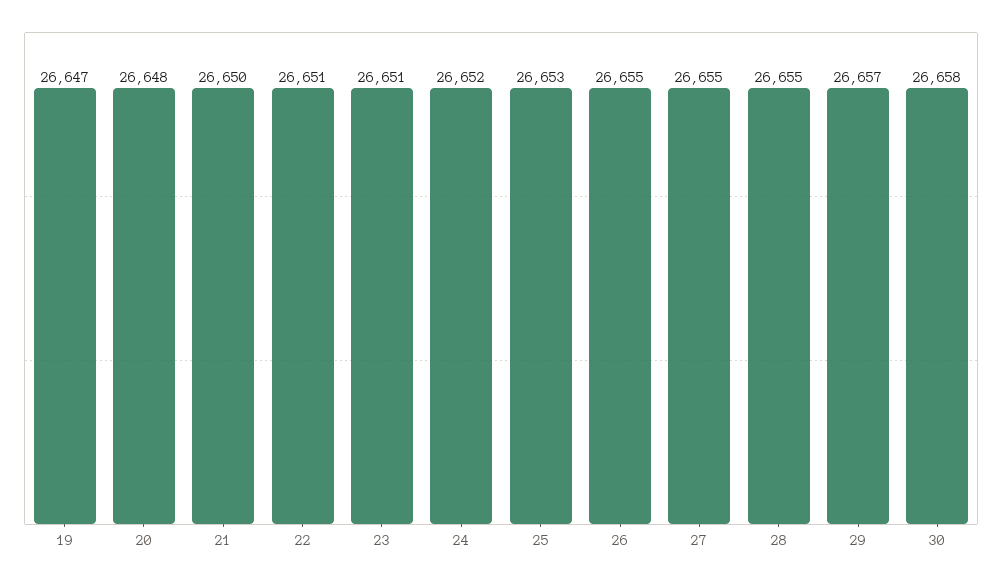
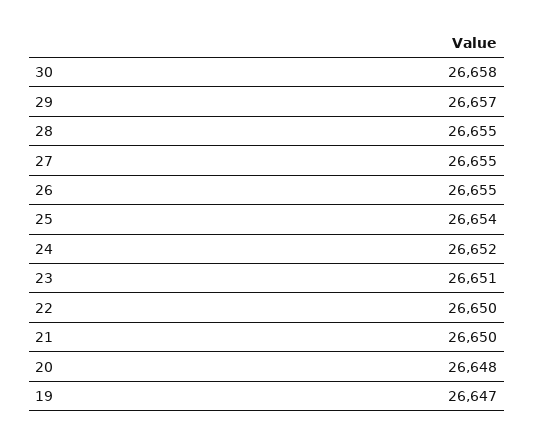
22: 26651 -> 26650
25: 26653 -> 26654

